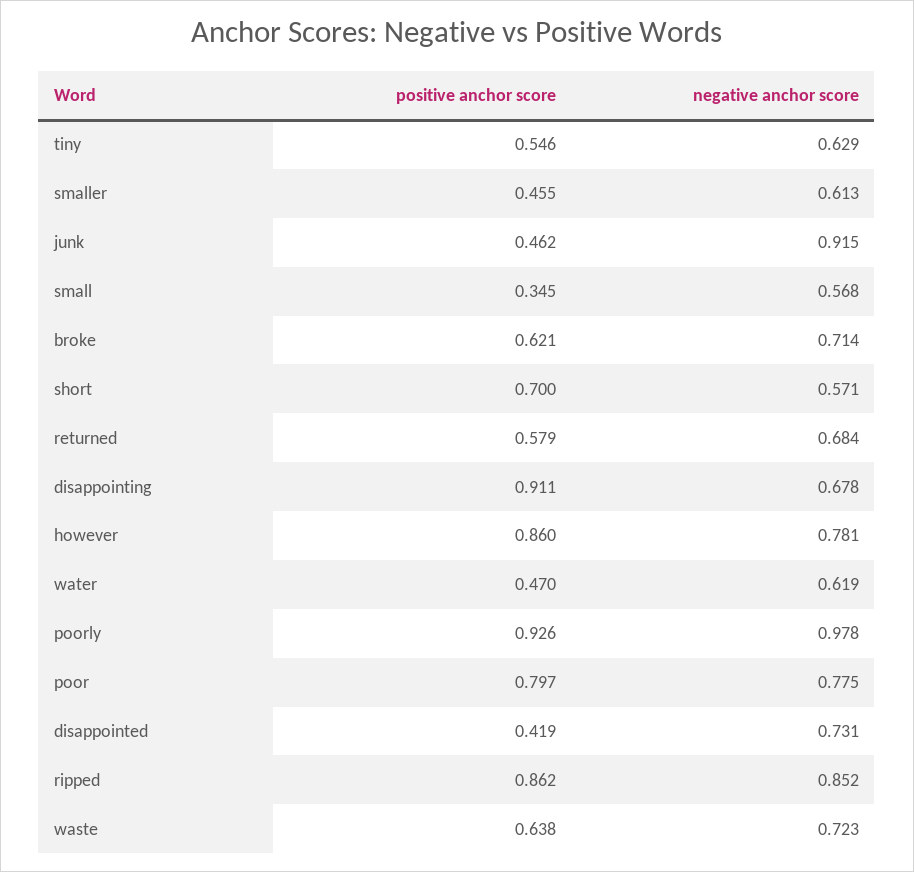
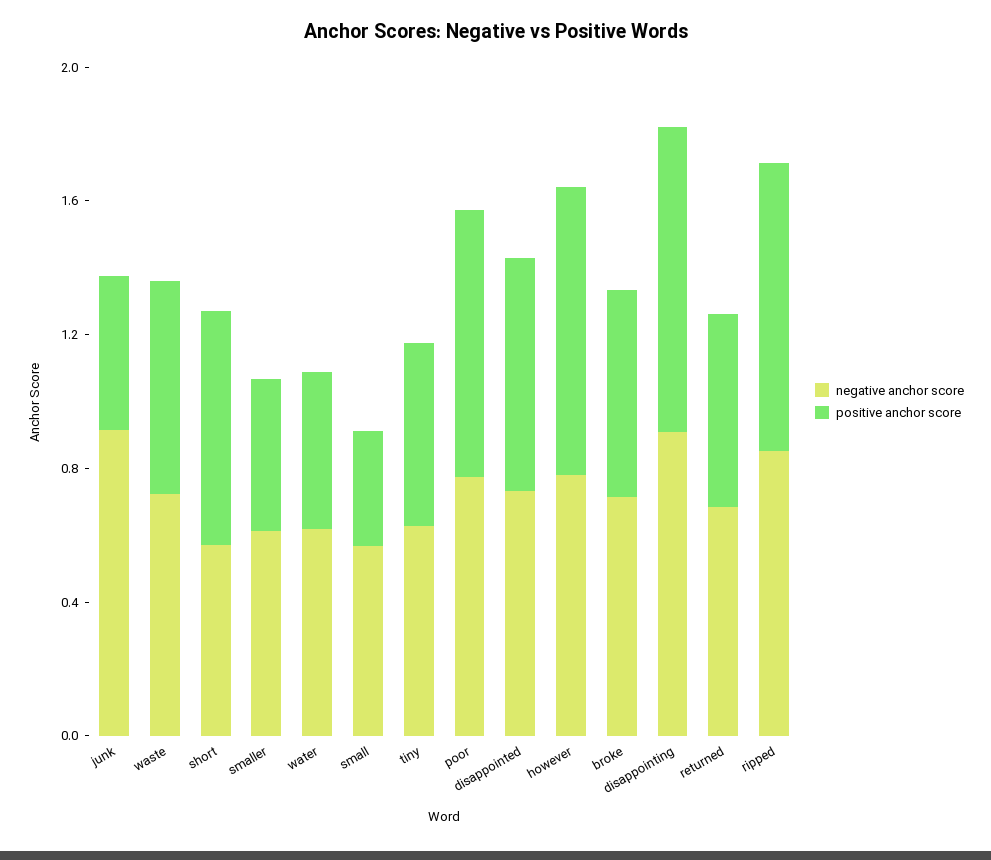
negative anchor score, disappointing: 0.678 -> 0.9
positive anchor score, poorly: 0.926 -> none
negative anchor score, poorly: 0.978 -> none
positive anchor score, disappointed: 0.419 -> 0.7

